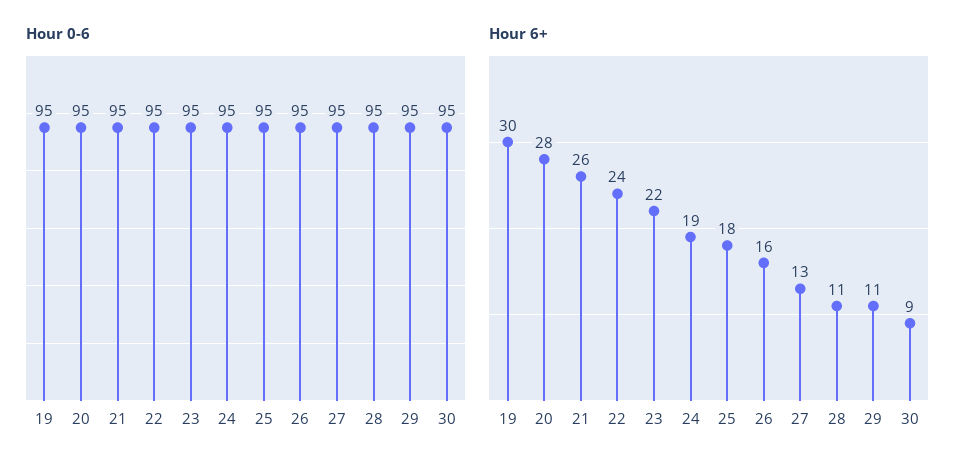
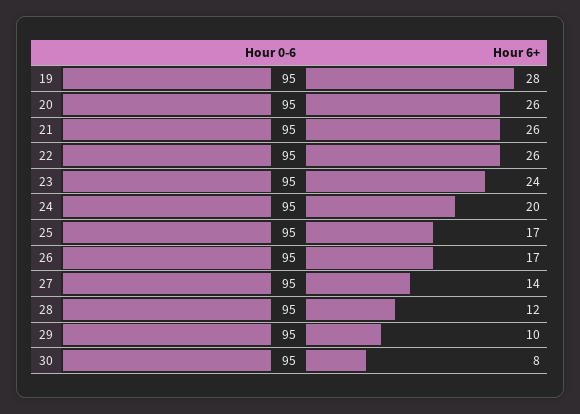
Hour 6+, 19: 30 -> 28
Hour 6+, 20: 28 -> 26
Hour 6+, 22: 24 -> 26
Hour 6+, 23: 22 -> 24
Hour 6+, 24: 19 -> 20
Hour 6+, 25: 18 -> 17
Hour 6+, 26: 16 -> 17
Hour 6+, 27: 13 -> 14
Hour 6+, 28: 11 -> 12
Hour 6+, 29: 11 -> 10
Hour 6+, 30: 9 -> 8

